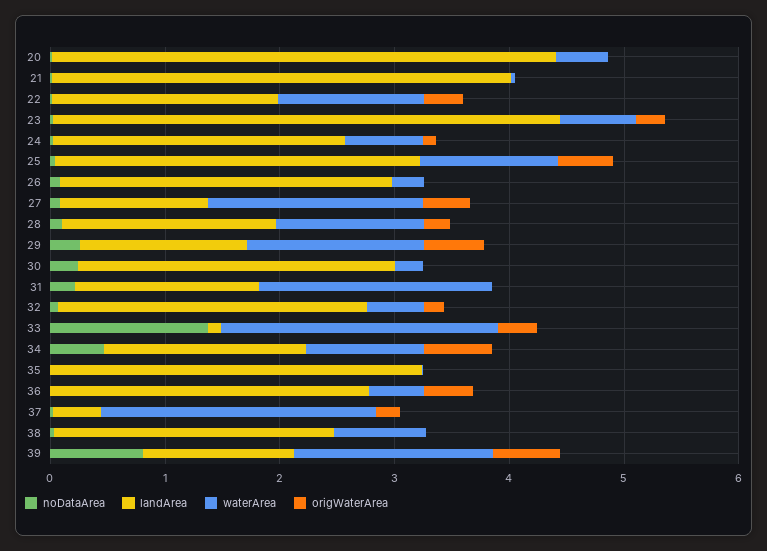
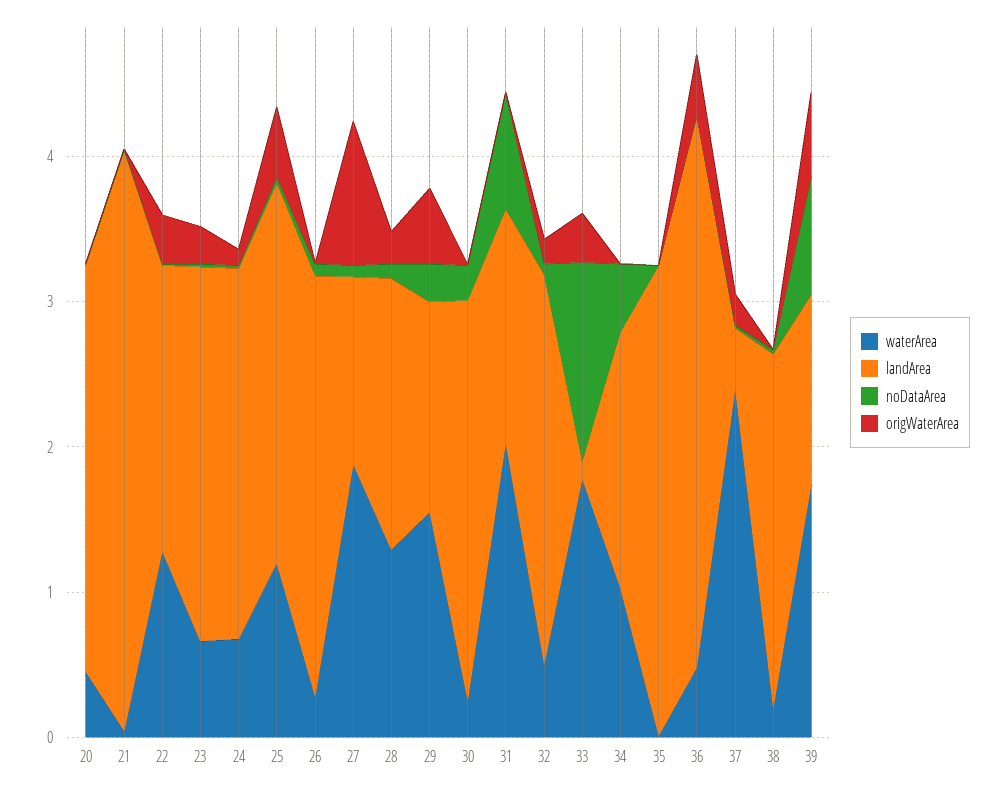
landArea, 20: 4.4 -> 2.8
landArea, 23: 4.4 -> 2.6
landArea, 25: 3.2 -> 2.6
origWaterArea, 27: 0.4 -> 1
noDataArea, 31: 0.2 -> 0.8
waterArea, 33: 2.4 -> 1.8
origWaterArea, 34: 0.6 -> 0
landArea, 36: 2.8 -> 3.8
waterArea, 38: 0.8 -> 0.2

